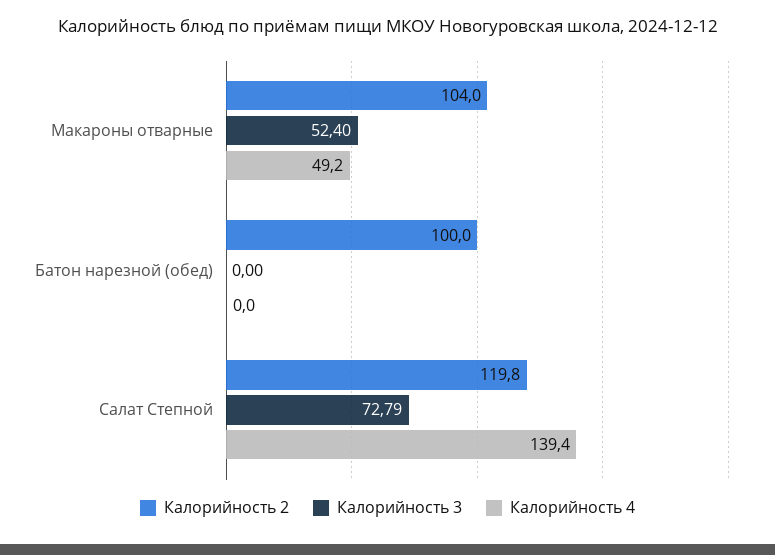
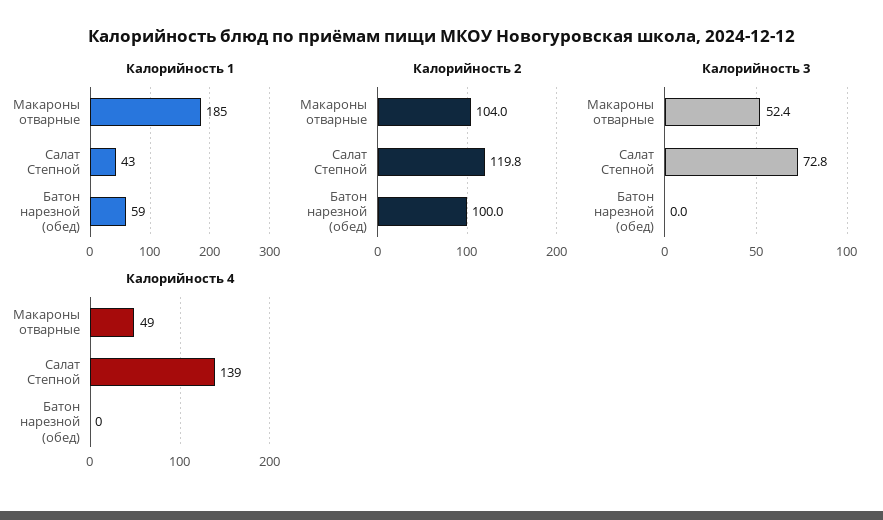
Калорийность 1, Макароны отварные: none -> 185
Калорийность 1, Салат Степной: none -> 43
Калорийность 1, Батон нарезной (обед): none -> 59

